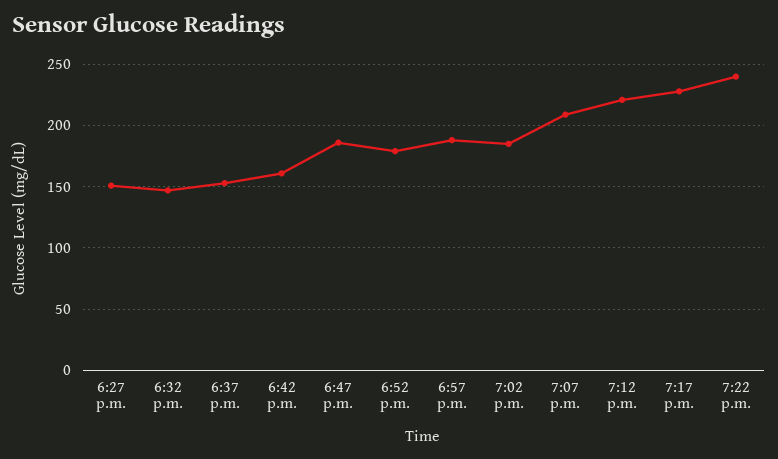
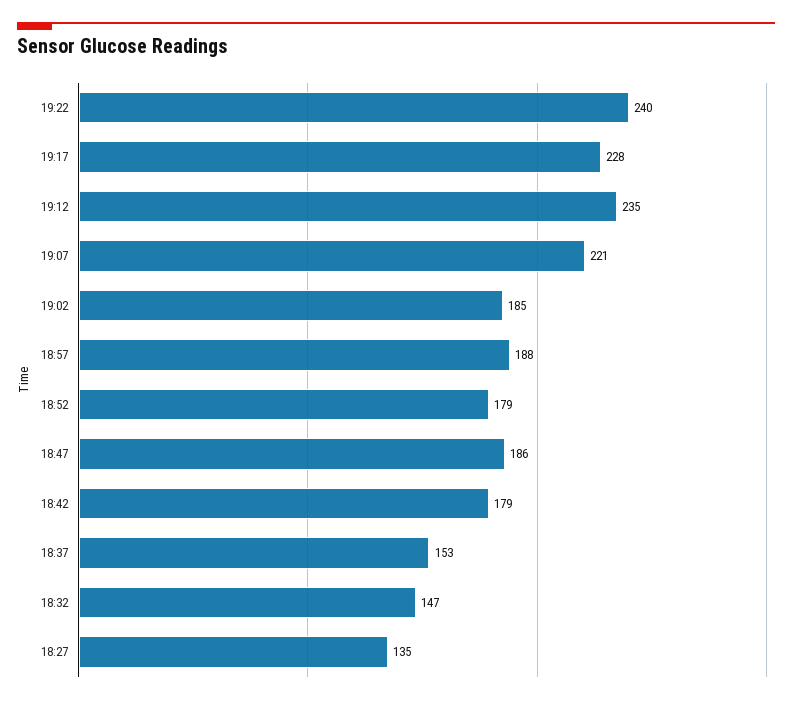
6:27 p.m.: 150 -> 135
6:42 p.m.: 160 -> 179
7:07 p.m.: 210 -> 221
7:12 p.m.: 220 -> 235

